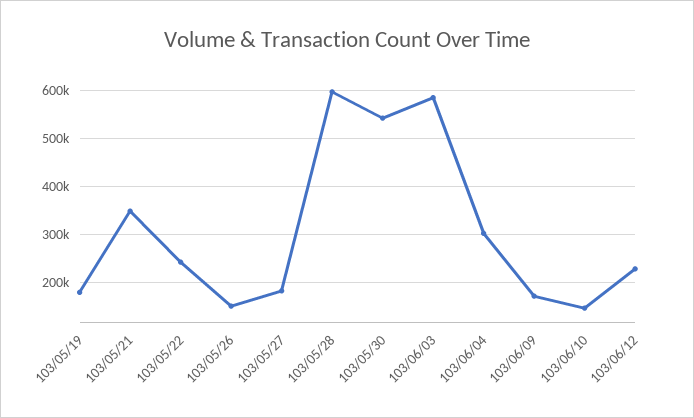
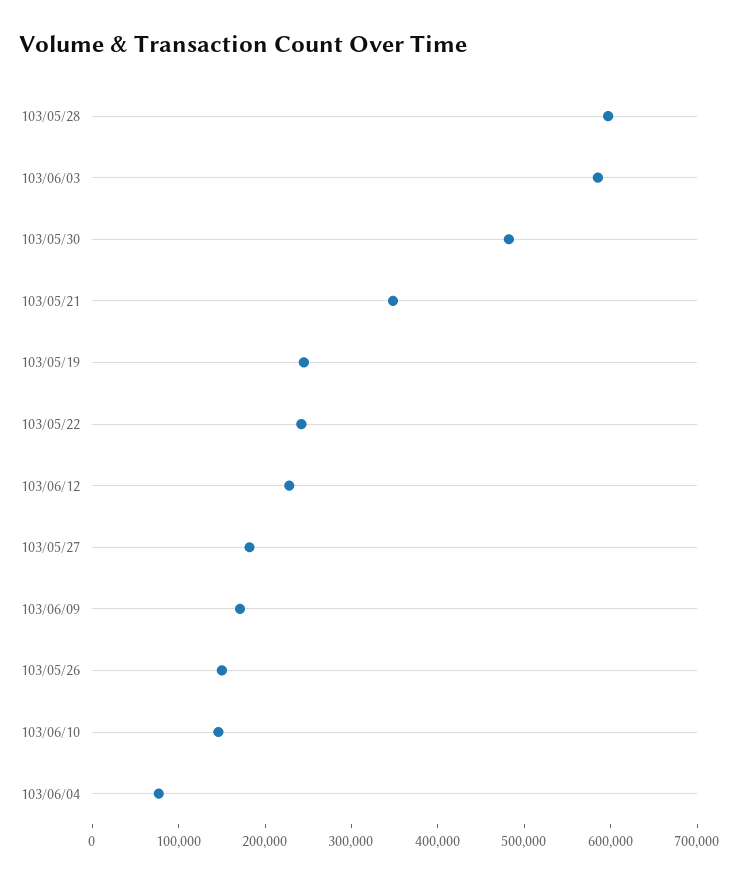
103/05/19: 180000 -> 240000
103/05/30: 540000 -> 480000
103/06/04: 300000 -> 80000

